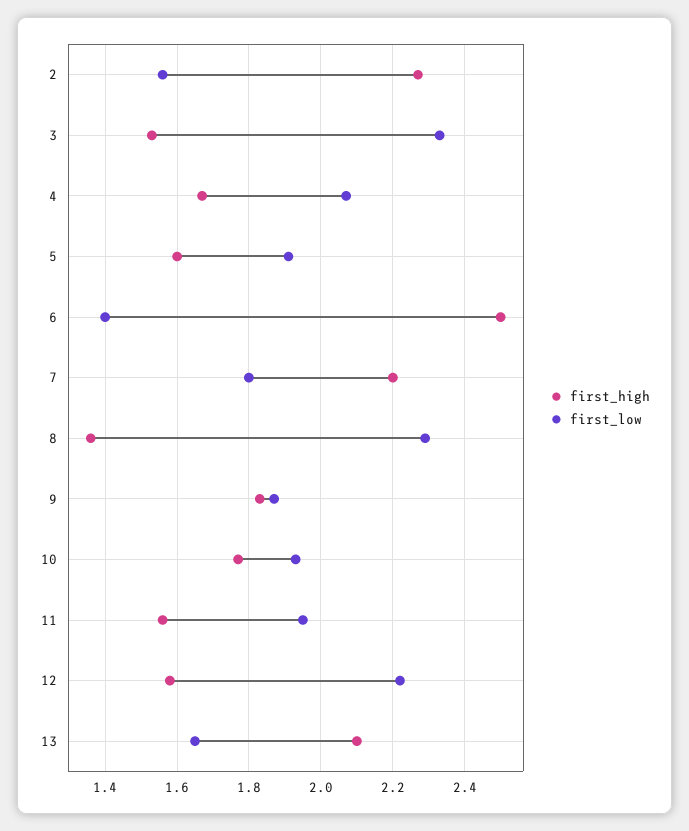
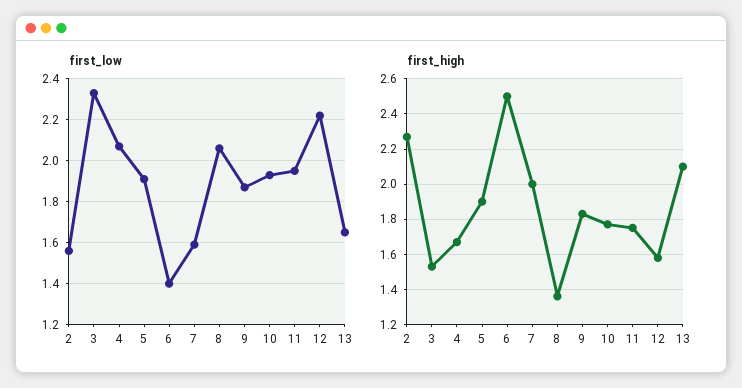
first_high, 5: 1.6 -> 1.9
first_high, 7: 2.2 -> 2
first_low, 7: 1.8 -> 1.6
first_low, 8: 2.3 -> 2.05
first_high, 11: 1.55 -> 1.75

